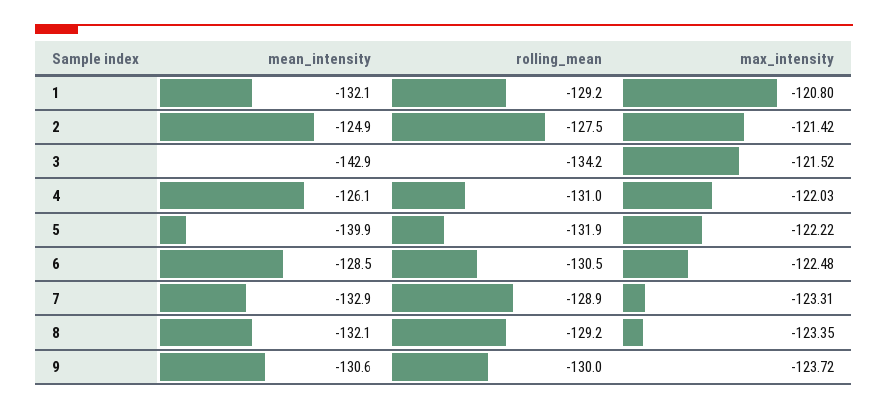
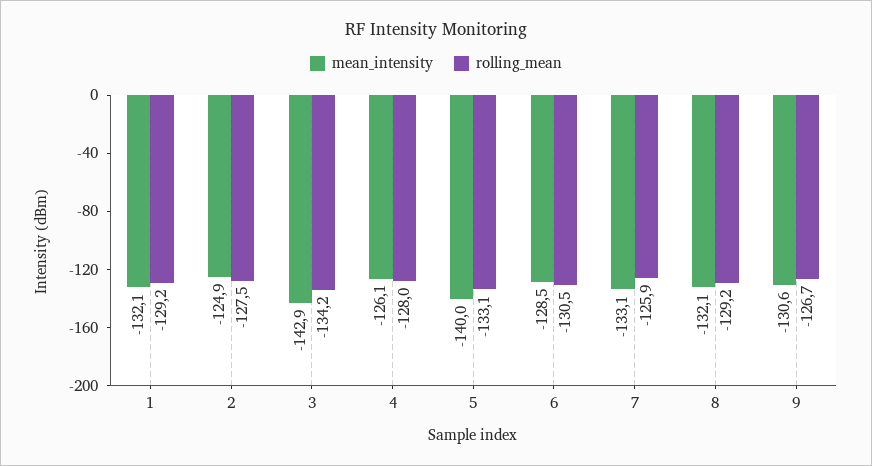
max_intensity, 1: -120.8 -> none
max_intensity, 2: -121.42 -> none
max_intensity, 3: -121.52 -> none
rolling_mean, 4: -131 -> -128
max_intensity, 4: -122.03 -> none
mean_intensity, 5: -139.9 -> -140
rolling_mean, 5: -131.9 -> -133.1
max_intensity, 5: -122.22 -> none
max_intensity, 6: -122.48 -> none
mean_intensity, 7: -132.9 -> -133.1
rolling_mean, 7: -128.9 -> -125.9
max_intensity, 7: -123.31 -> none
max_intensity, 8: -123.35 -> none
rolling_mean, 9: -130 -> -126.7
max_intensity, 9: -123.72 -> none

